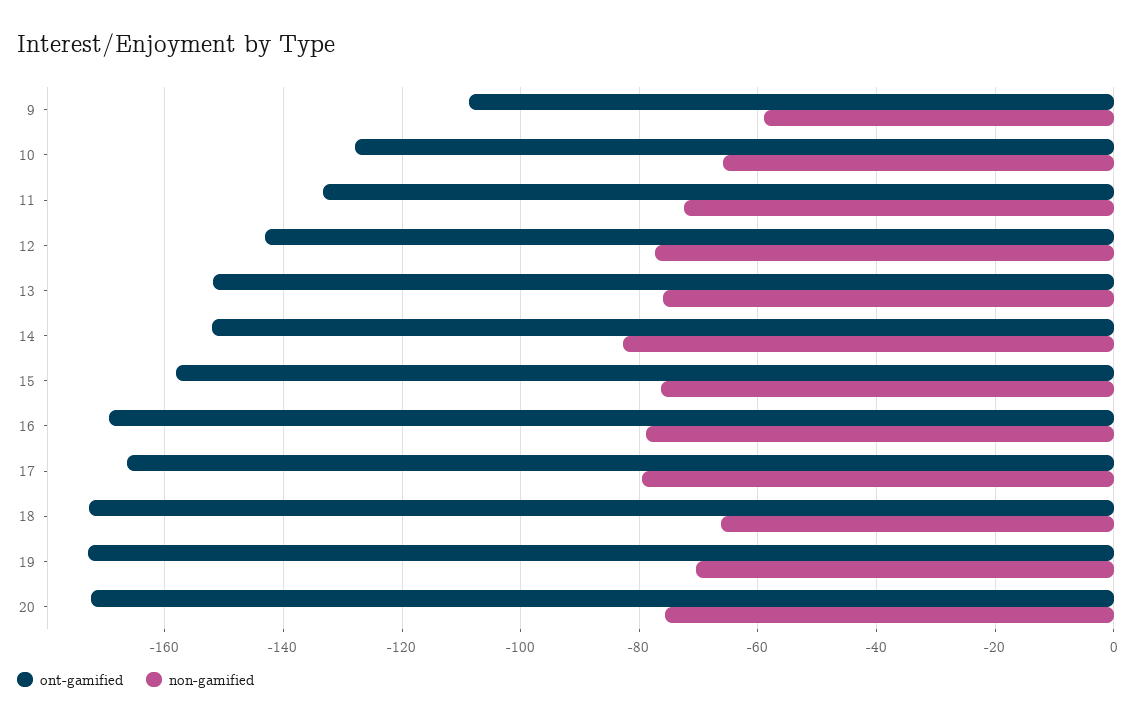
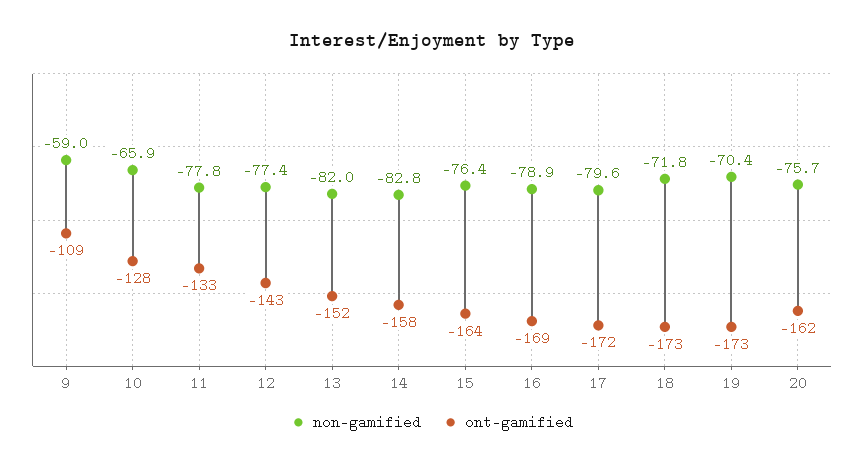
non-gamified, 11: -72 -> -77.8
non-gamified, 13: -76 -> -82
ont-gamified, 14: -152 -> -158
ont-gamified, 15: -158 -> -164
ont-gamified, 17: -166 -> -172
non-gamified, 18: -66 -> -71.8
ont-gamified, 20: -172 -> -162

